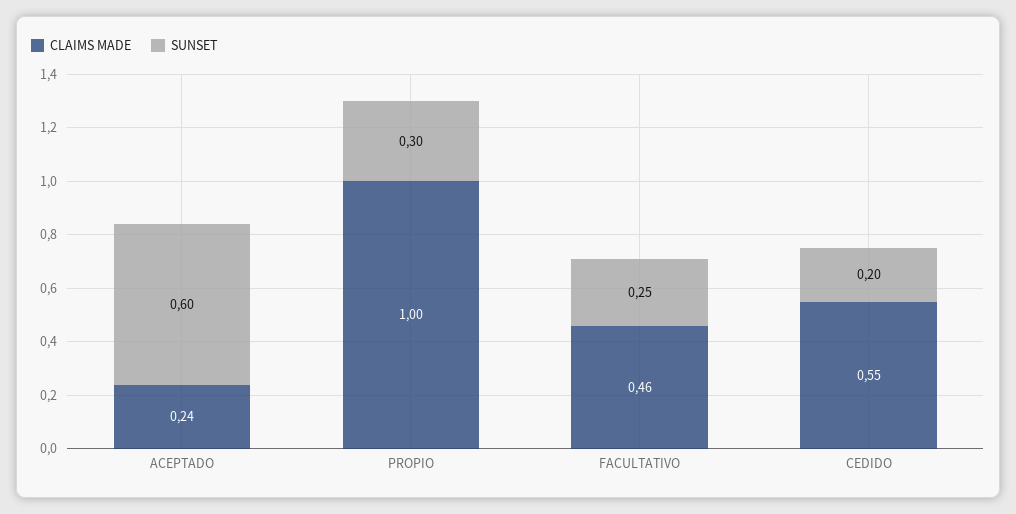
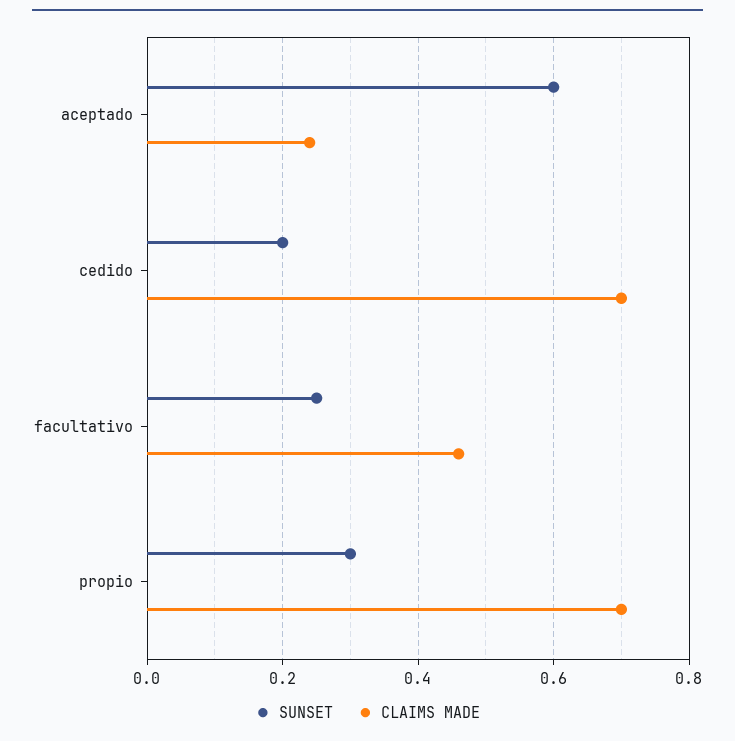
CLAIMS MADE, PROPIO: 1 -> 0.7
CLAIMS MADE, CEDIDO: 0.55 -> 0.7

